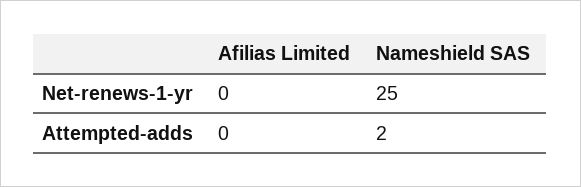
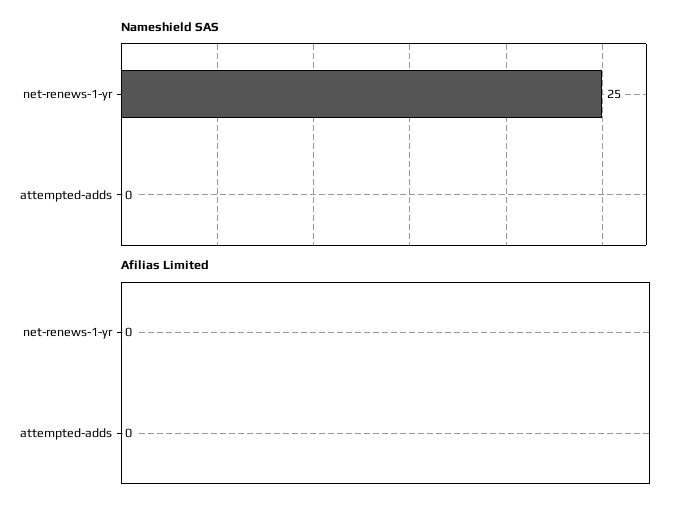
Nameshield SAS, Attempted-adds: 2 -> 0

